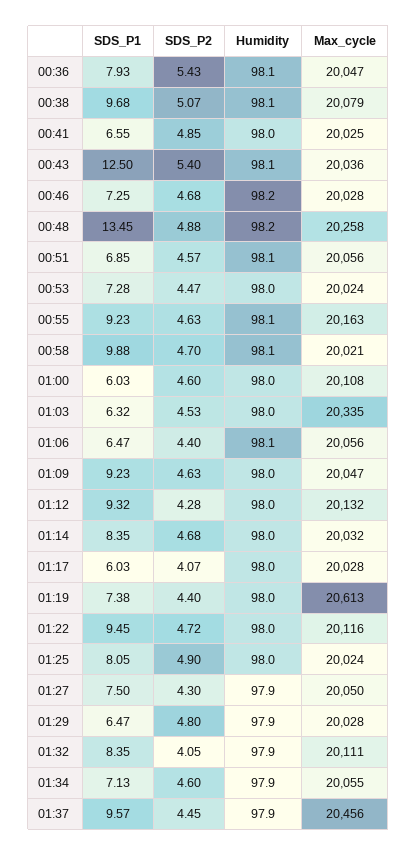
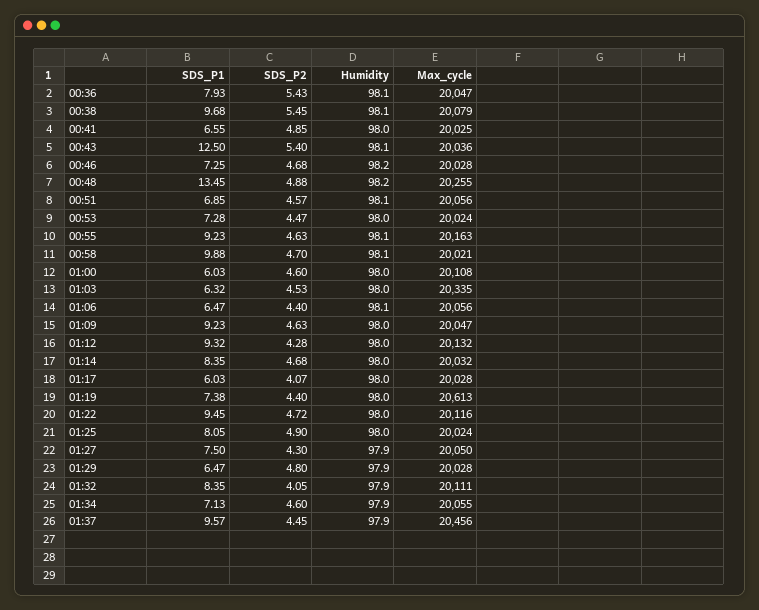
SDS_P2, 00:38: 5.07 -> 5.45
Max_cycle, 00:48: 20258 -> 20255

